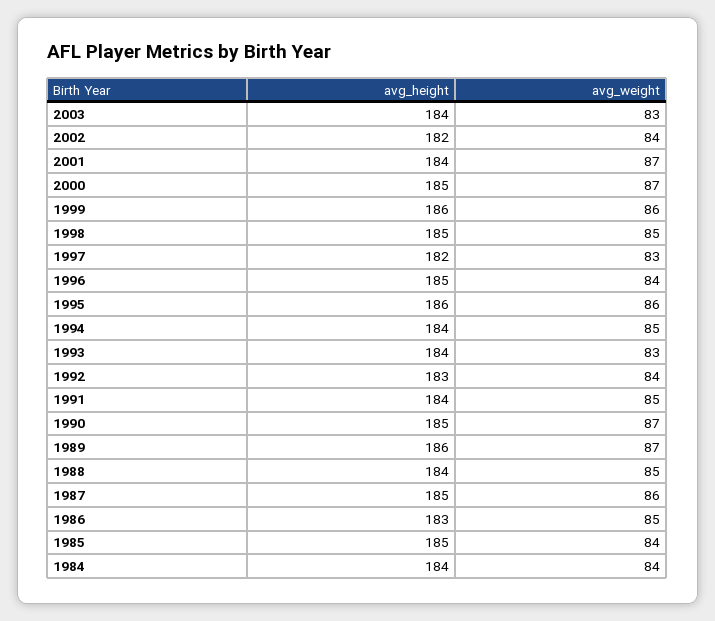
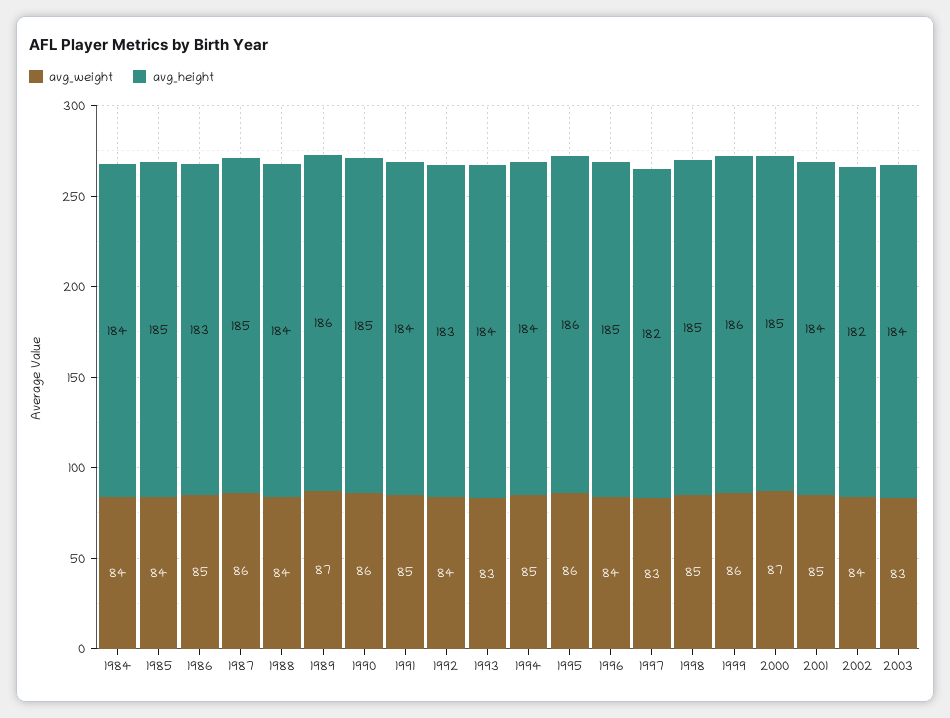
avg_weight, 2001: 87 -> 85
avg_weight, 1990: 87 -> 86
avg_weight, 1988: 85 -> 84

